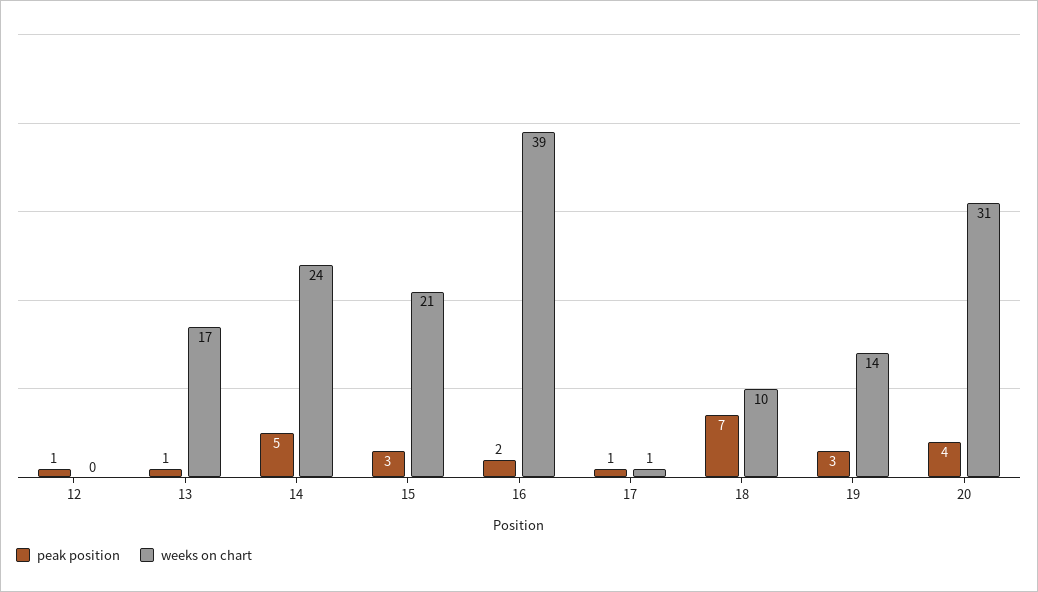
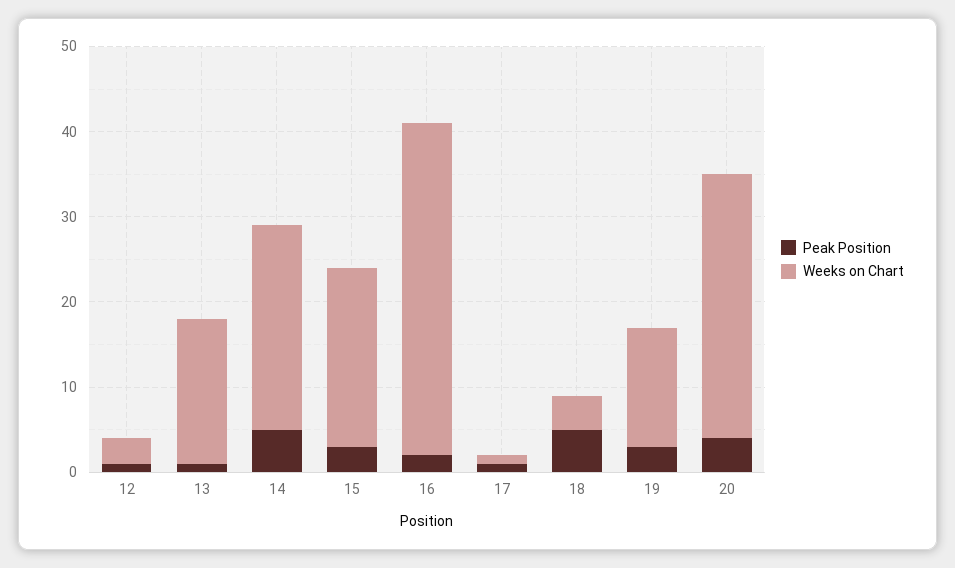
weeks on chart, 12: 0 -> 3
peak position, 18: 7 -> 5
weeks on chart, 18: 10 -> 4

